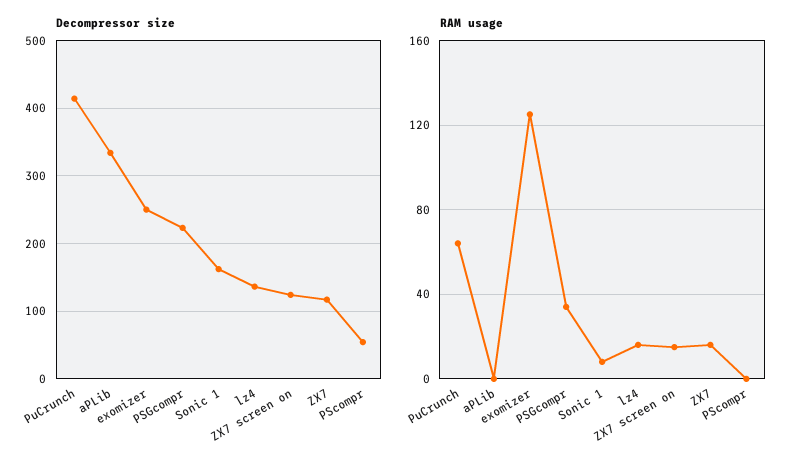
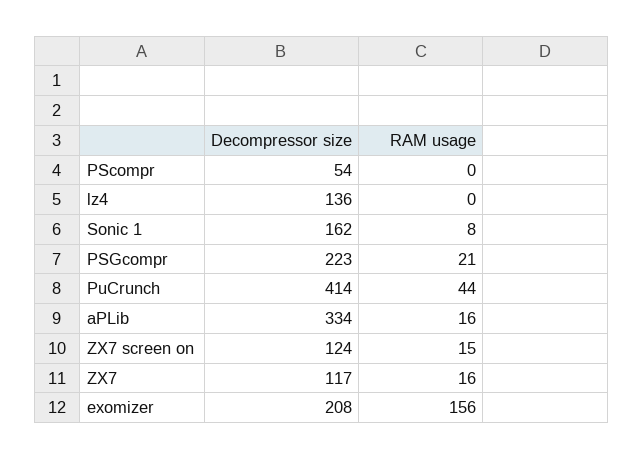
Decompressor size, exomizer: 250 -> 208
RAM usage, PuCrunch: 65 -> 44
RAM usage, aPLib: 0 -> 16
RAM usage, exomizer: 125 -> 156
RAM usage, PSGcompr: 35 -> 21
RAM usage, lz4: 15 -> 0

